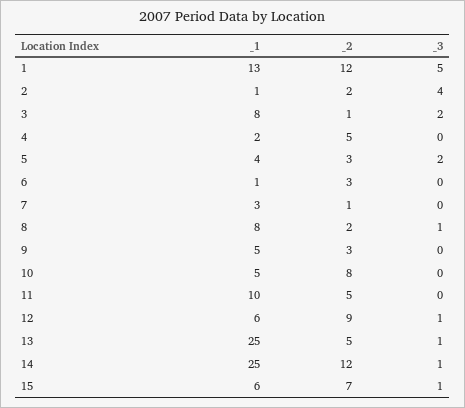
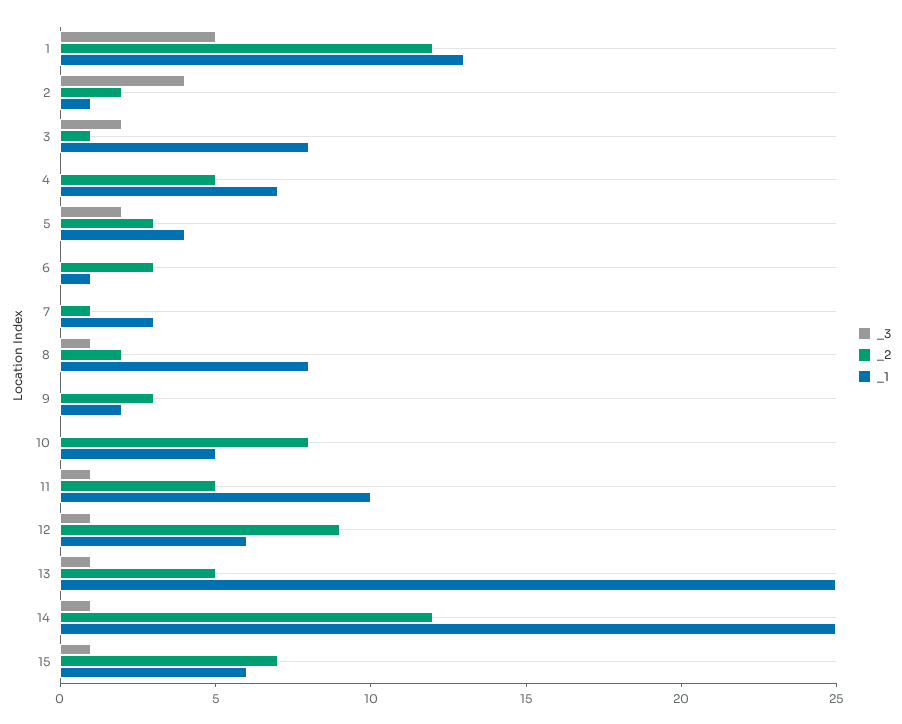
_1, 4: 2 -> 7
_1, 9: 5 -> 2
_3, 11: 0 -> 1

